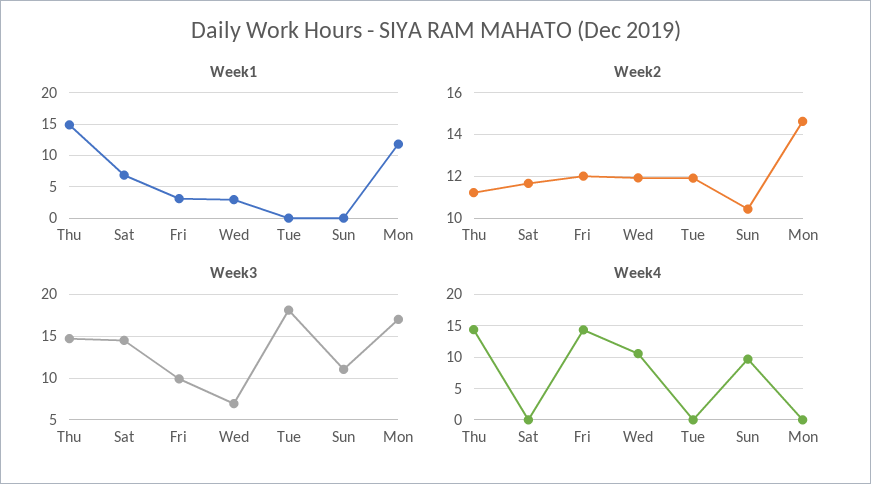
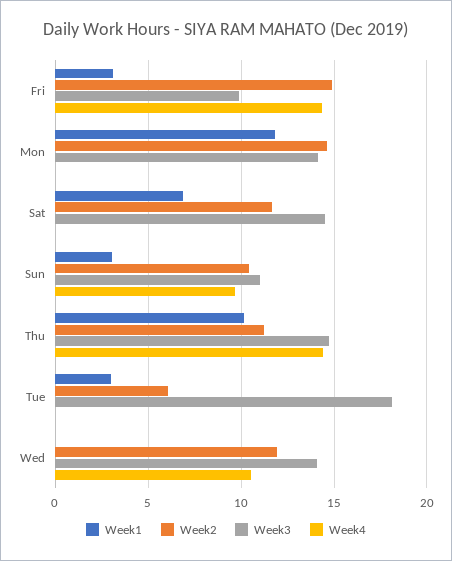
Week1, Thu: 15 -> 10
Week1, Wed: 3 -> 0
Week1, Tue: 0 -> 3
Week1, Sun: 0 -> 3
Week2, Fri: 12 -> 15
Week2, Tue: 12 -> 6
Week3, Wed: 7 -> 14
Week3, Mon: 17 -> 14

